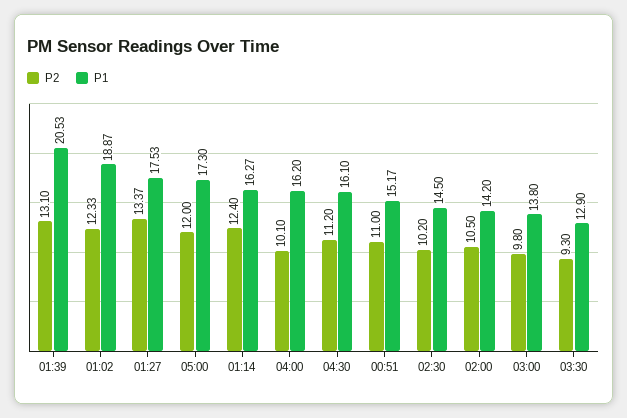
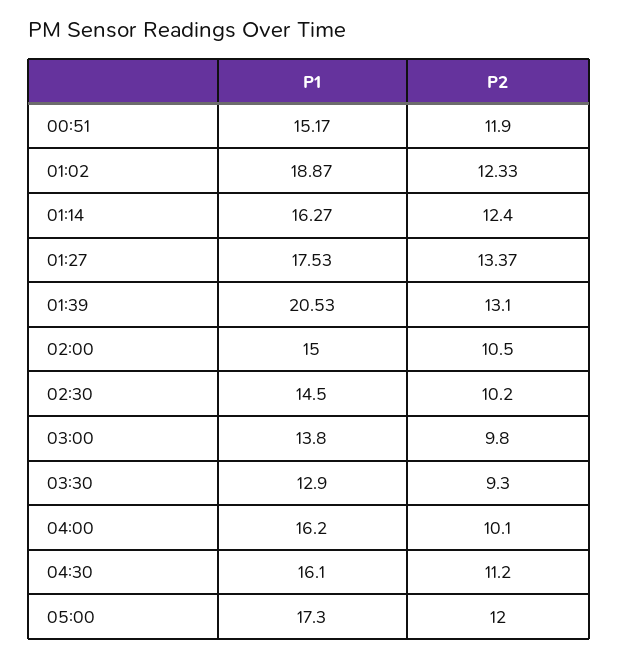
P2, 00:51: 11 -> 11.9
P1, 02:00: 14.2 -> 15

